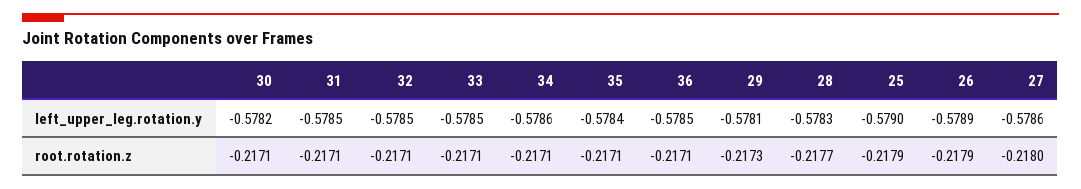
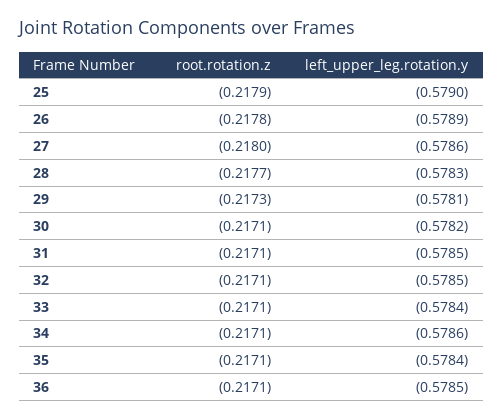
33, left_upper_leg.rotation.y: -0.5785 -> -0.5784
26, root.rotation.z: -0.2179 -> -0.2178

